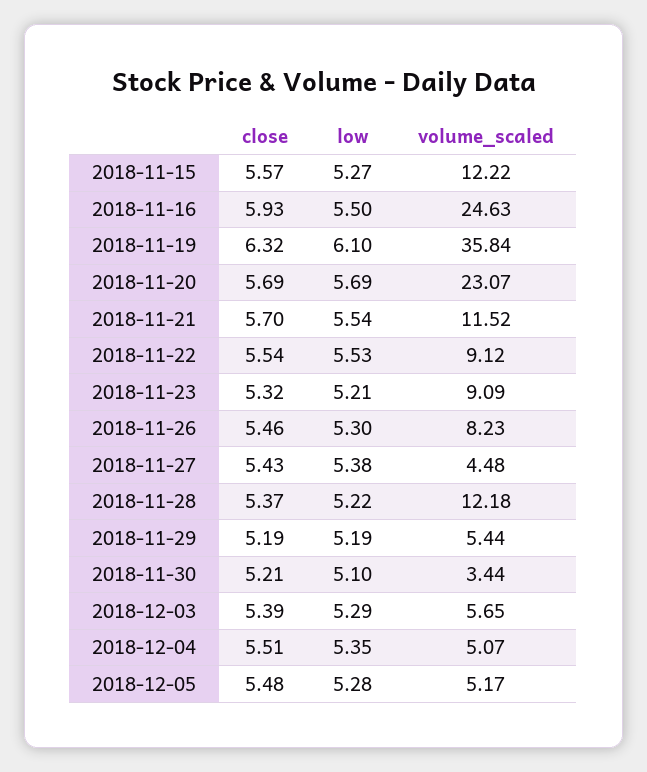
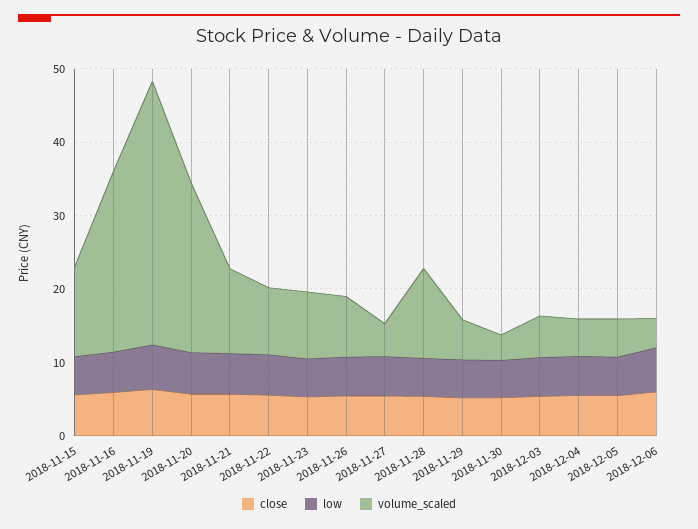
close, 2018-12-06: none -> 6
low, 2018-12-06: none -> 6
volume_scaled, 2018-12-06: none -> 4

